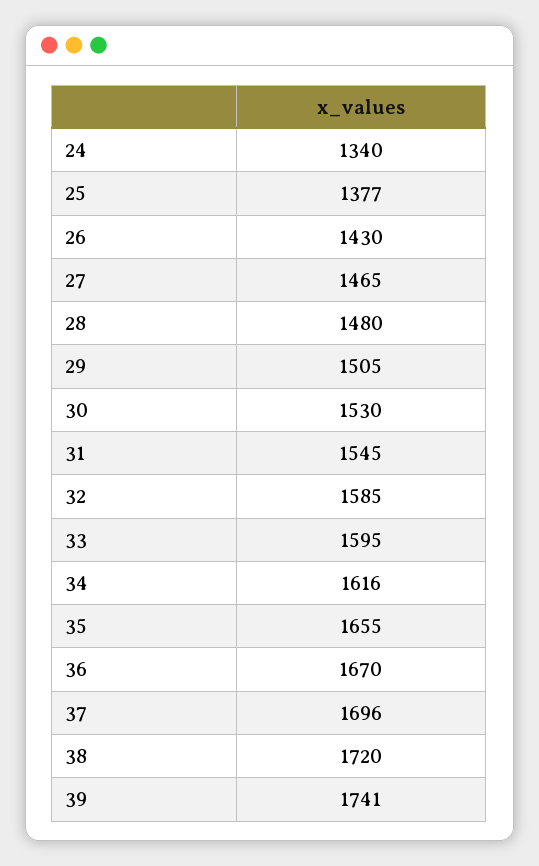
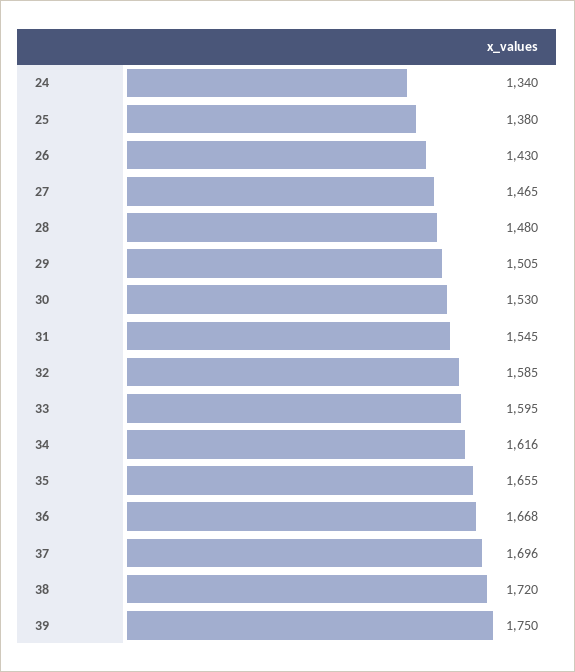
25: 1377 -> 1380
36: 1670 -> 1668
39: 1741 -> 1750

